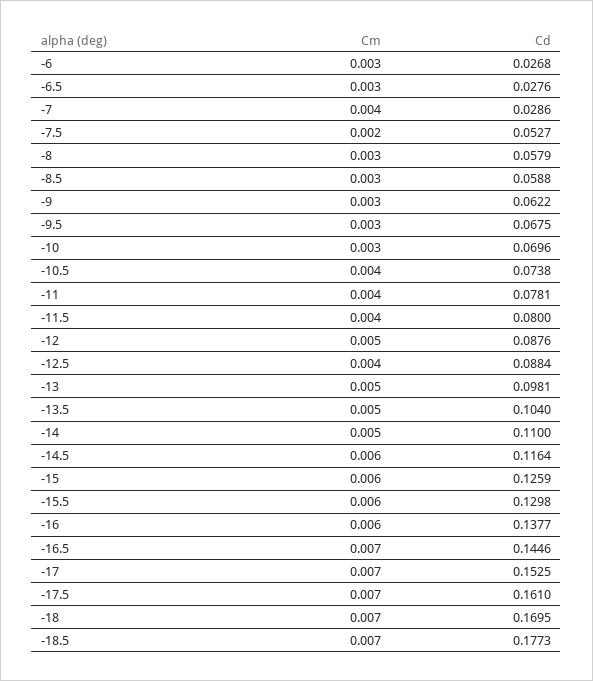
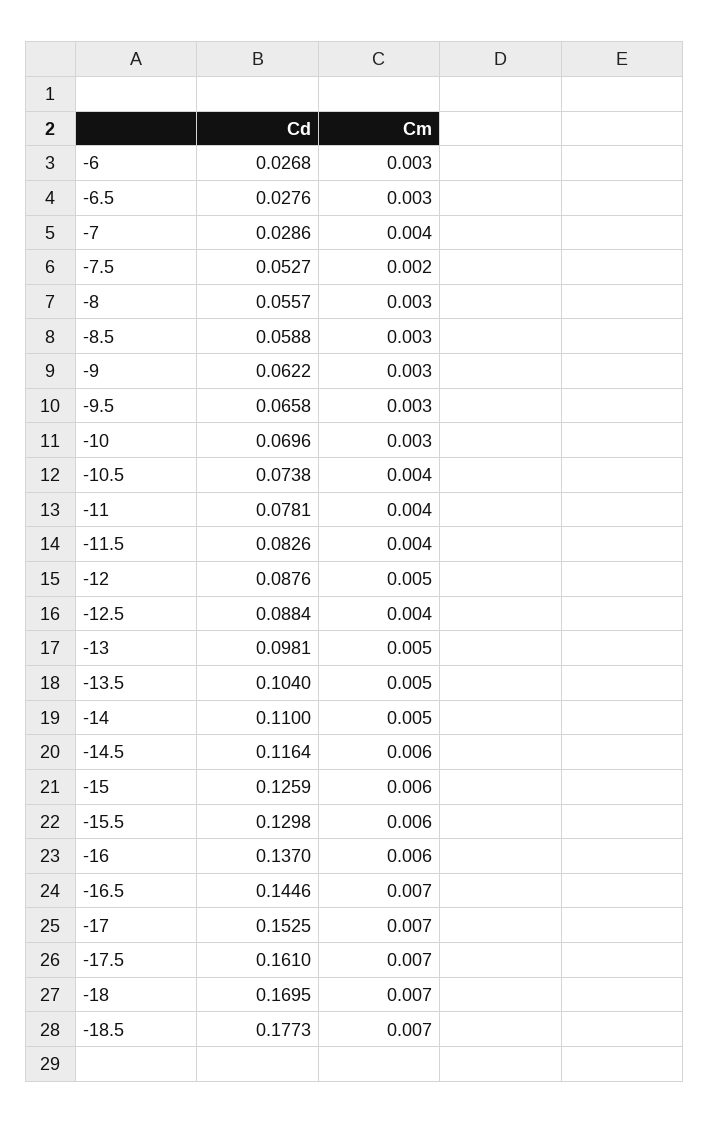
Cd, -8: 0.0579 -> 0.0557
Cd, -9.5: 0.0675 -> 0.0658
Cd, -11.5: 0.08 -> 0.0826
Cd, -16: 0.1377 -> 0.137

